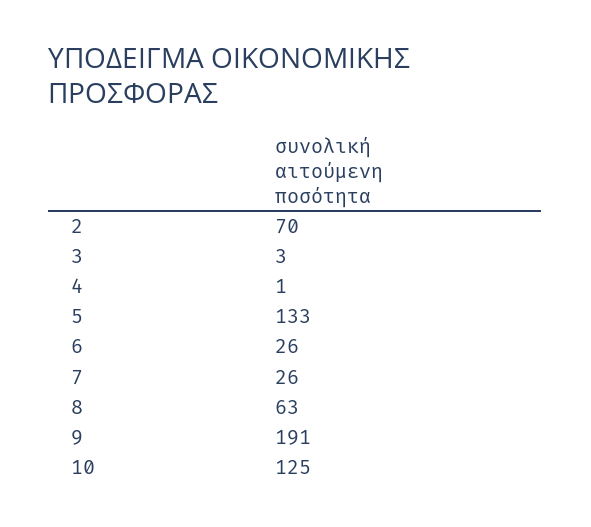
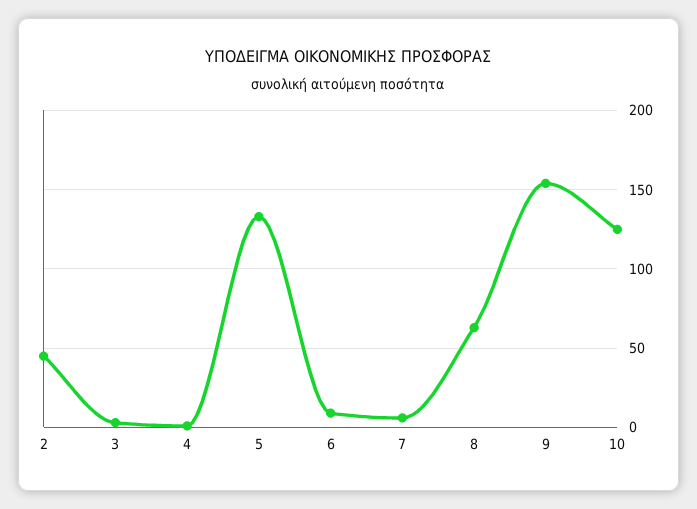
2: 70 -> 45
6: 26 -> 10
7: 26 -> 5
9: 191 -> 155

